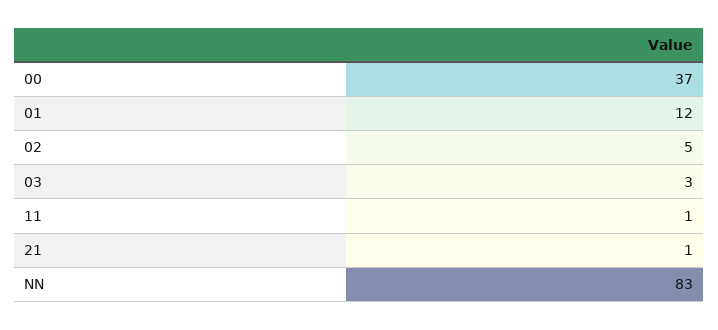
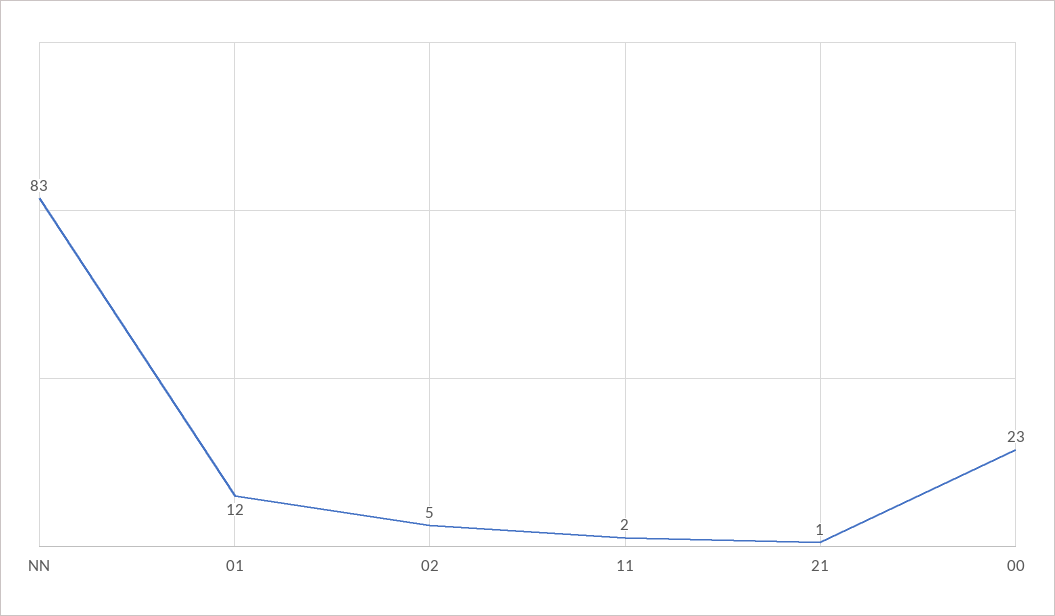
00: 37 -> 23
03: 3 -> none
11: 1 -> 2

